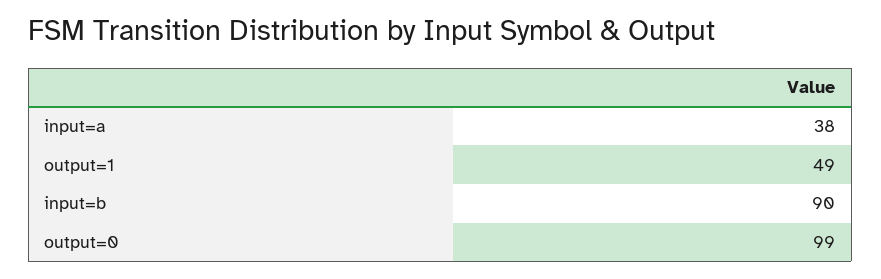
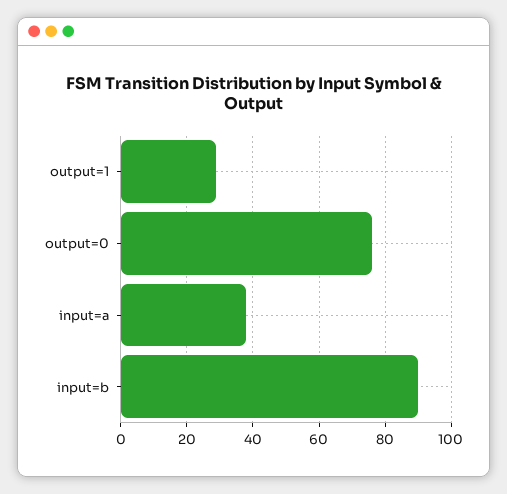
output=1: 49 -> 30
output=0: 99 -> 75

